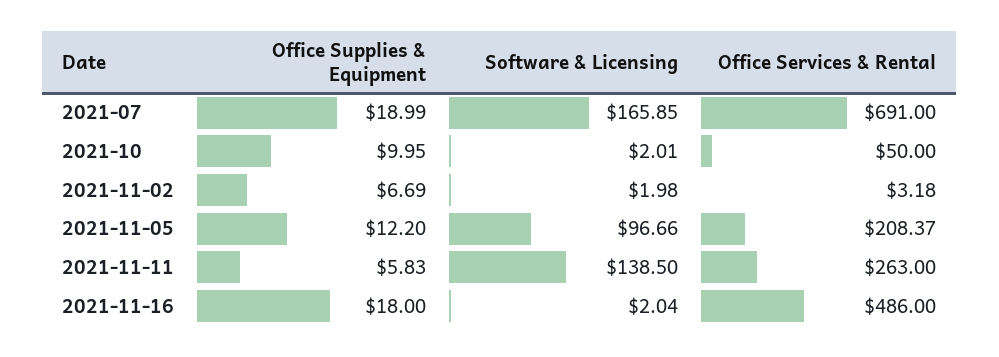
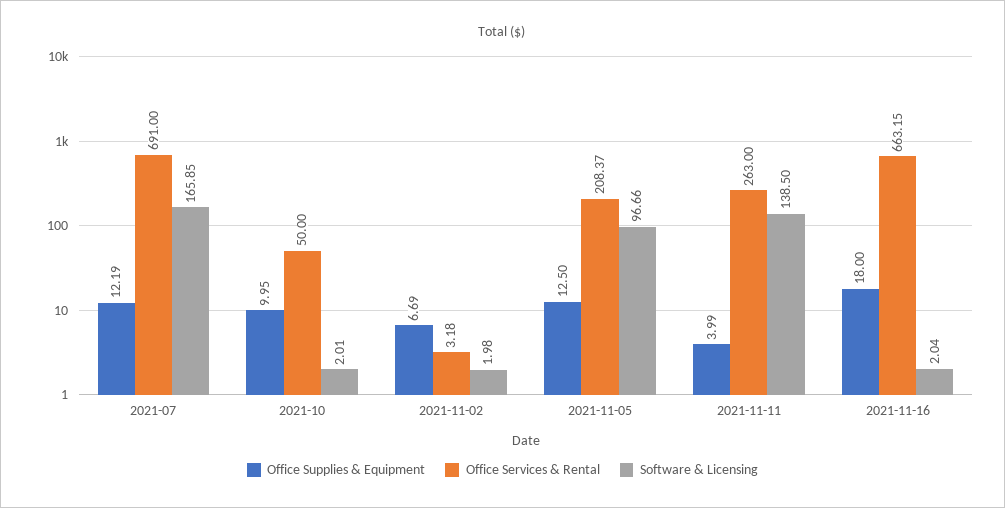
Office Supplies & Equipment, 2021-07: 18.99 -> 12.19
Office Supplies & Equipment, 2021-11-05: 12.2 -> 12.5
Office Supplies & Equipment, 2021-11-11: 5.83 -> 3.99
Office Services & Rental, 2021-11-16: 486 -> 663.15

